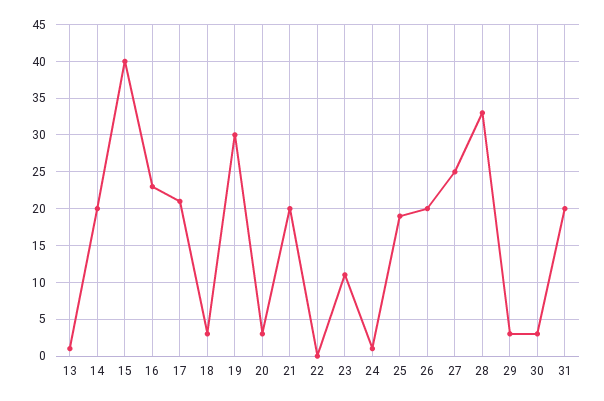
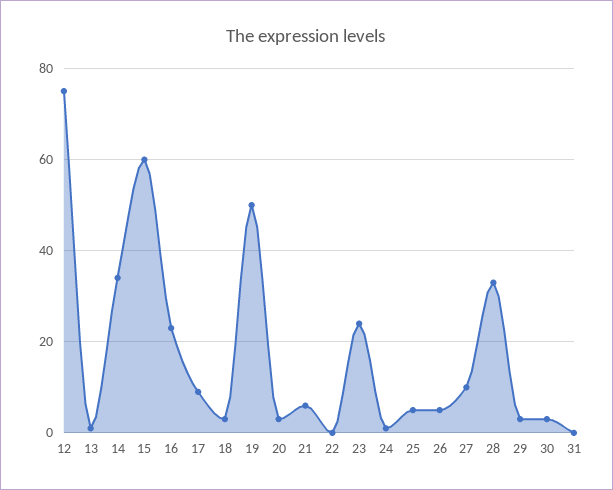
14: 20 -> 35
15: 40 -> 60
17: 21 -> 10
19: 30 -> 50
21: 20 -> 5
23: 11 -> 25
25: 19 -> 5
26: 20 -> 5
27: 25 -> 10
31: 20 -> 0
12: none -> 75

